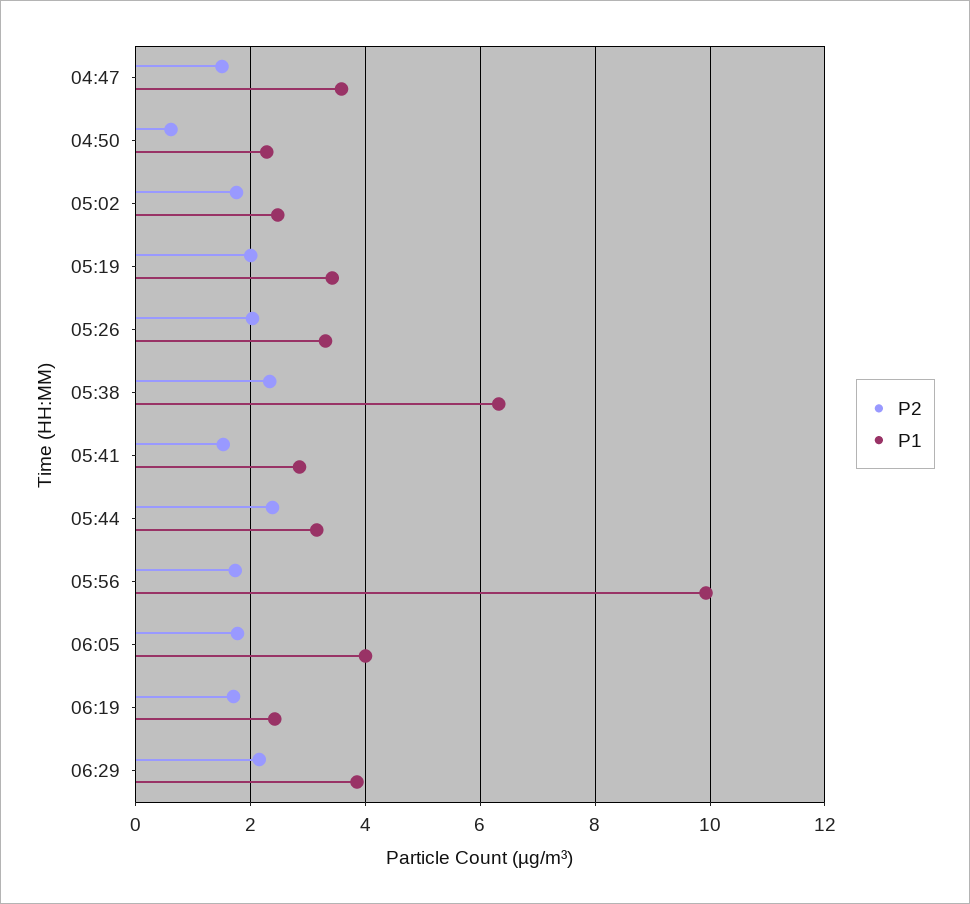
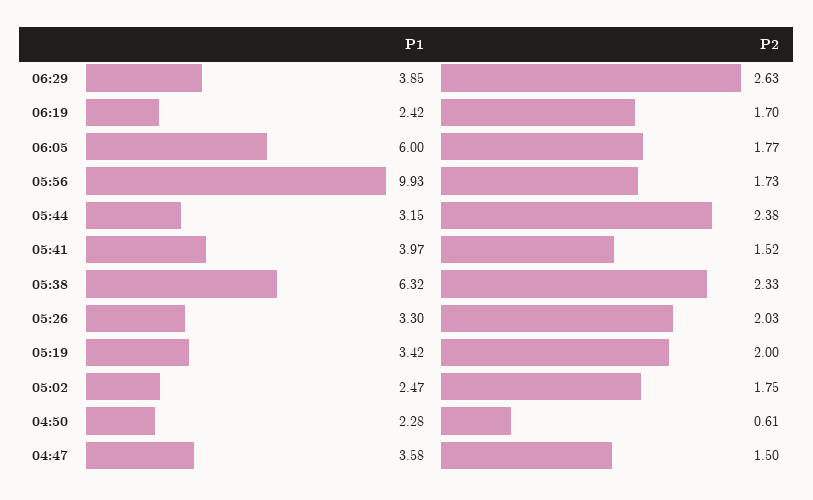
P1, 05:41: 2.8 -> 3.97
P1, 06:05: 4 -> 6
P2, 06:29: 2.2 -> 2.63

